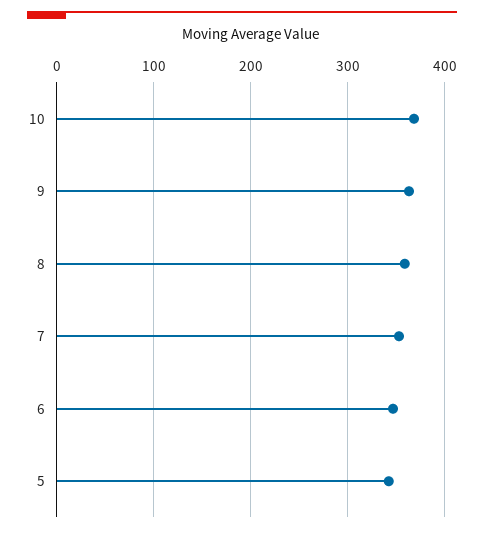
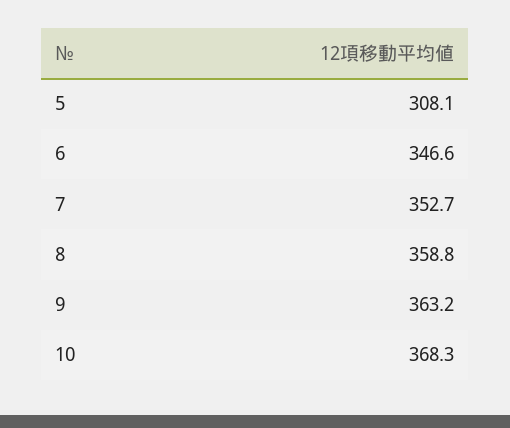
5: 340 -> 308.1

